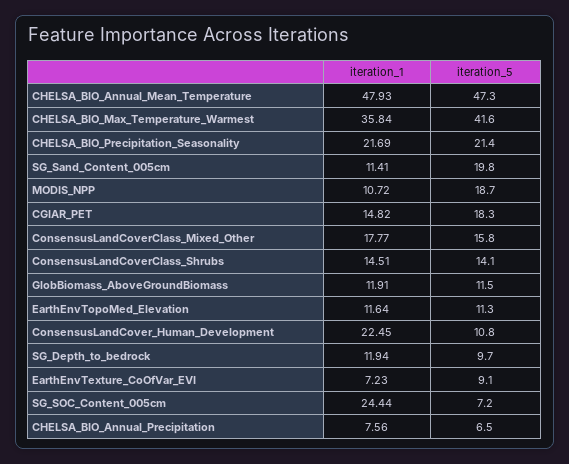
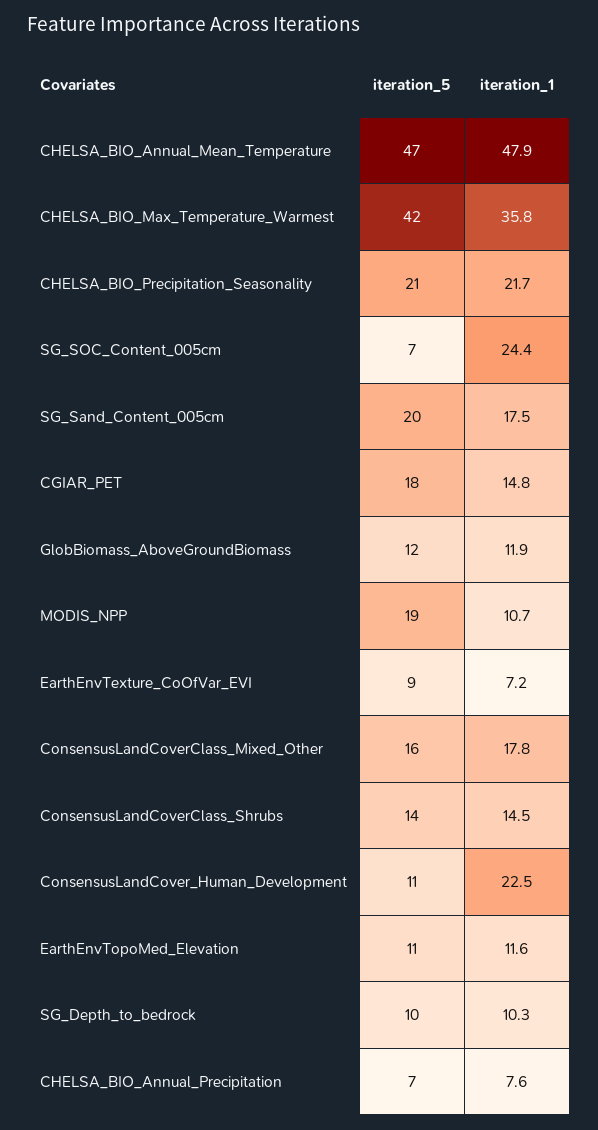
iteration_1, SG_Sand_Content_005cm: 11.41 -> 17.5
iteration_1, SG_Depth_to_bedrock: 11.94 -> 10.3

